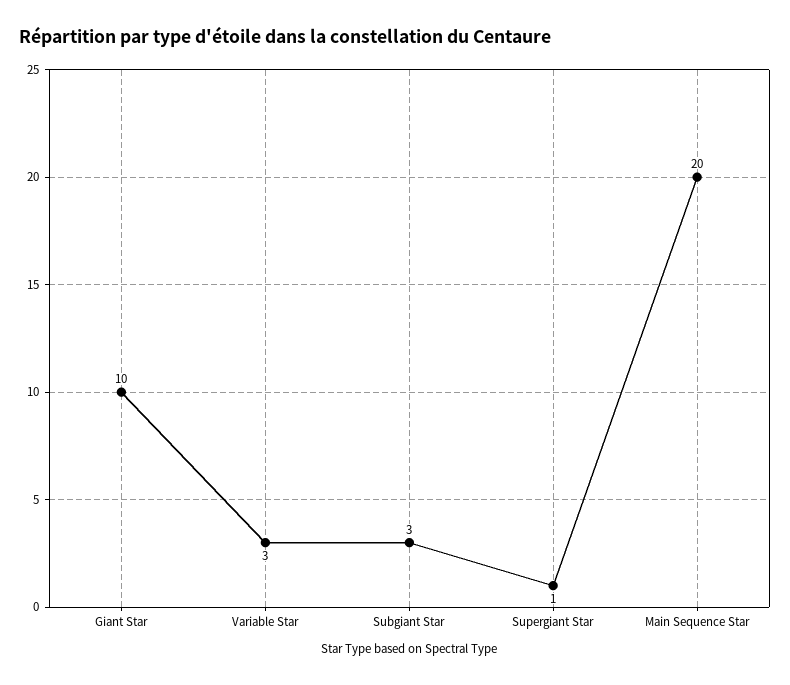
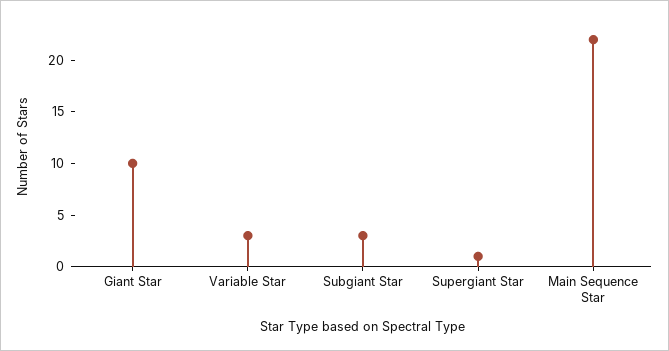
Main Sequence Star: 20 -> 22

